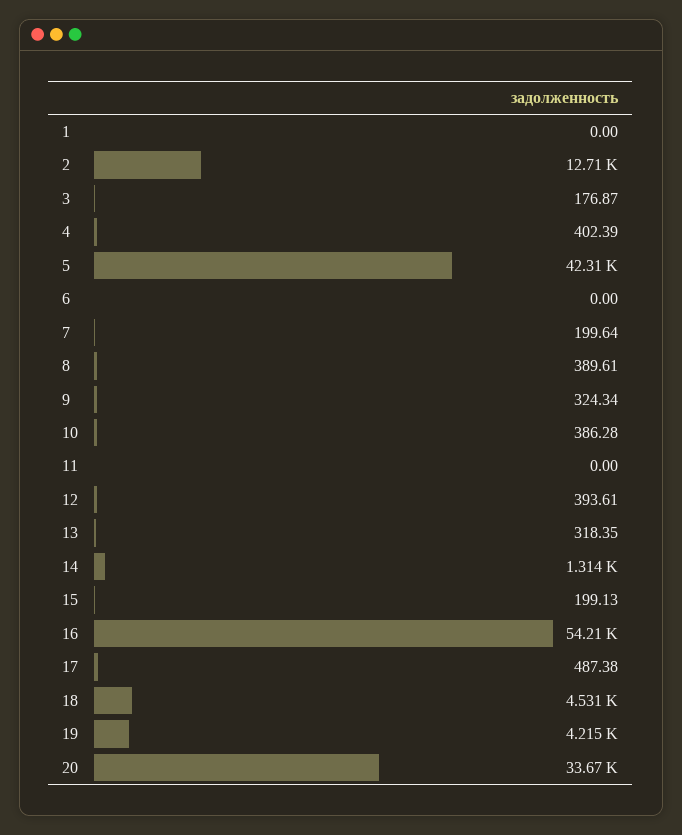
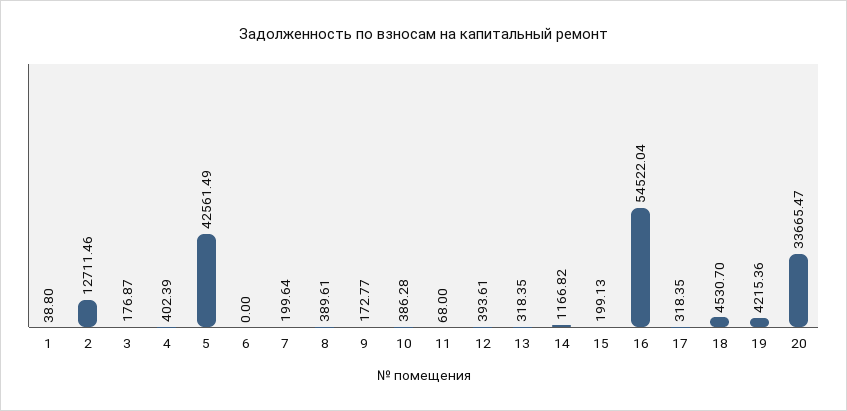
1: 0 -> 38.8
5: 42310 -> 42561.49
9: 324.34 -> 172.77
11: 0 -> 68
14: 1314 -> 1166.82
16: 54210 -> 54522.04
17: 487.38 -> 318.35

